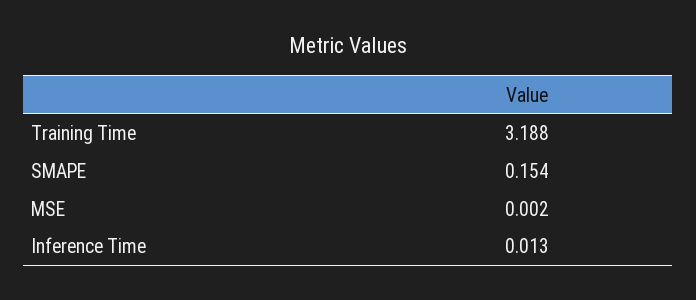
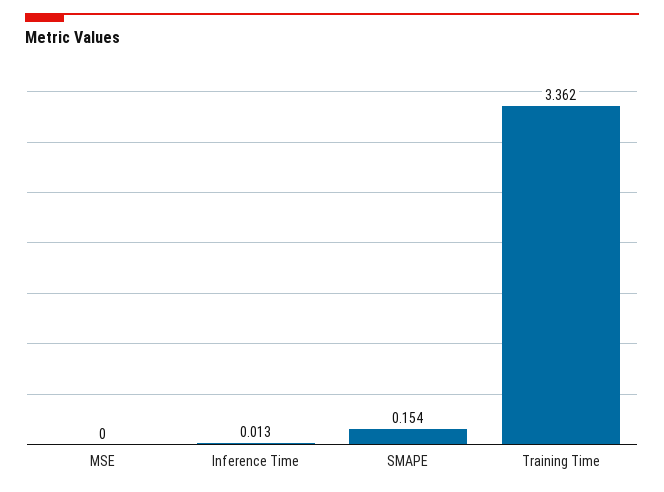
Training Time: 3.188 -> 3.362
MSE: 0.002 -> 0

